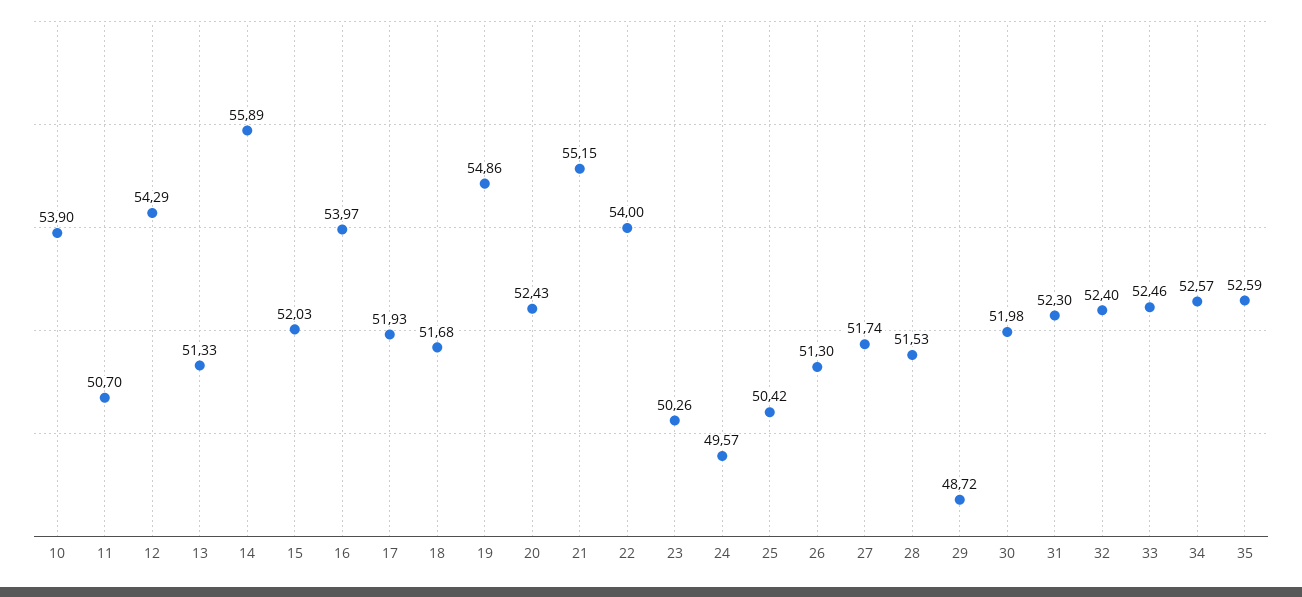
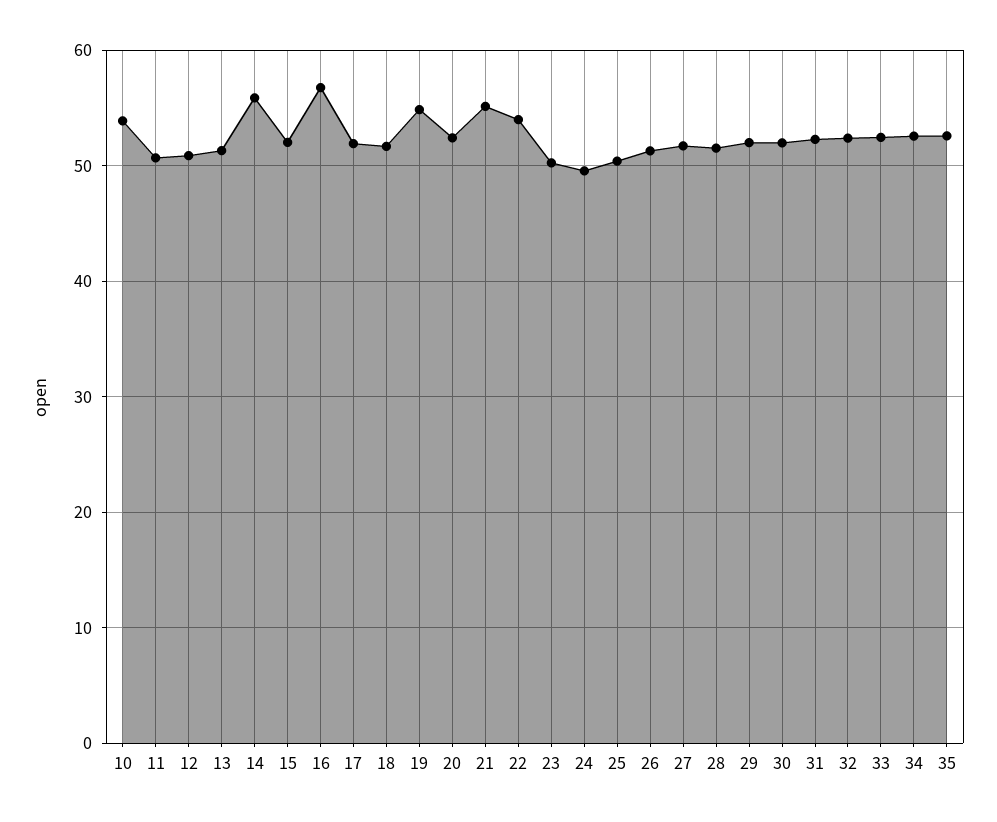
12: 54.29 -> 51
16: 53.97 -> 57
29: 48.72 -> 52

